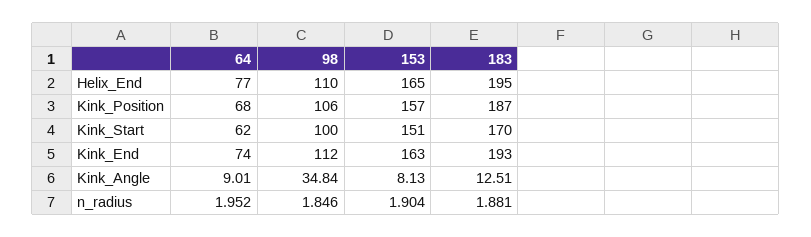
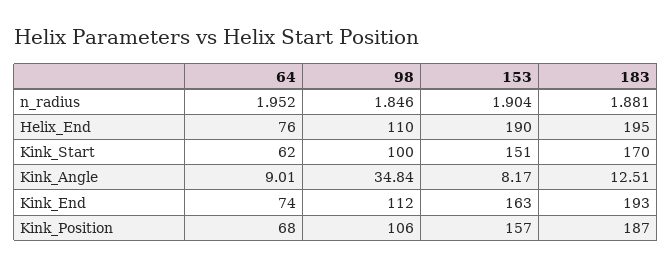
64, Helix_End: 77 -> 76
153, Helix_End: 165 -> 190
153, Kink_Angle: 8.13 -> 8.17

